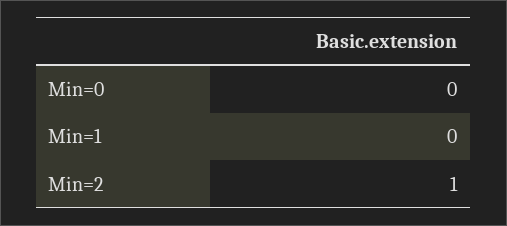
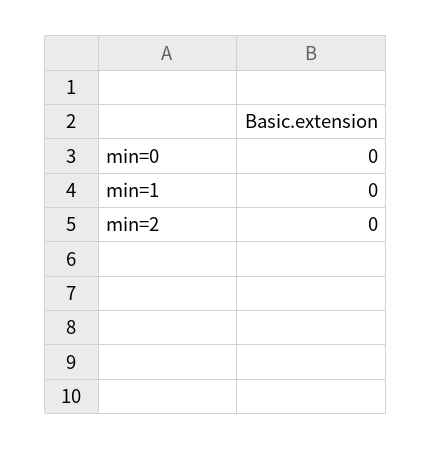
Min=2: 1 -> 0

